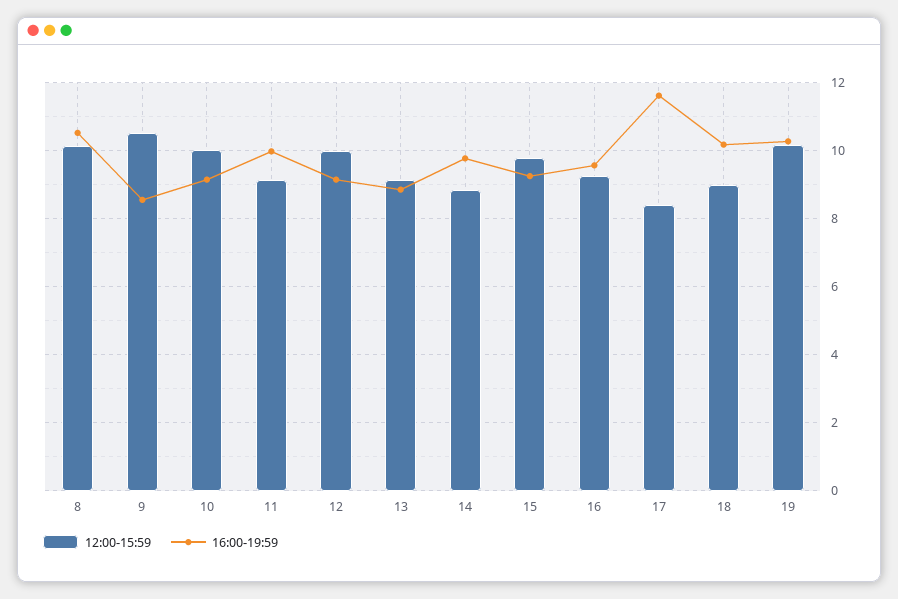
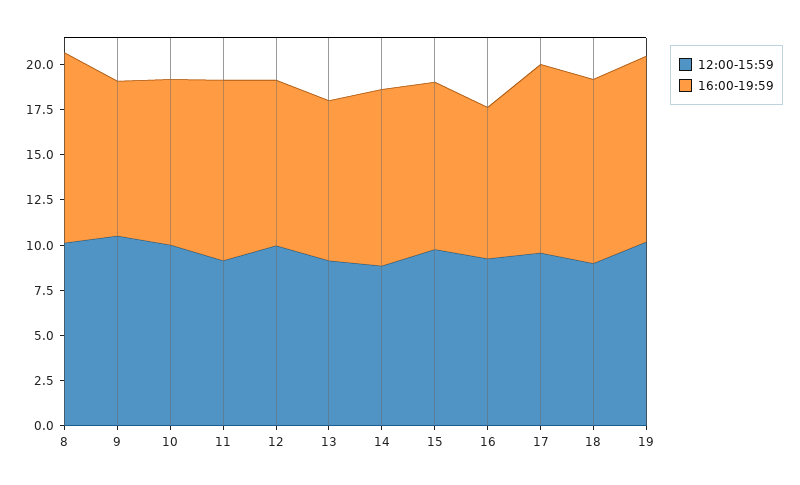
16:00-19:59, 16: 9.6 -> 8.5
12:00-15:59, 17: 8.4 -> 9.5
16:00-19:59, 17: 11.6 -> 10.5

